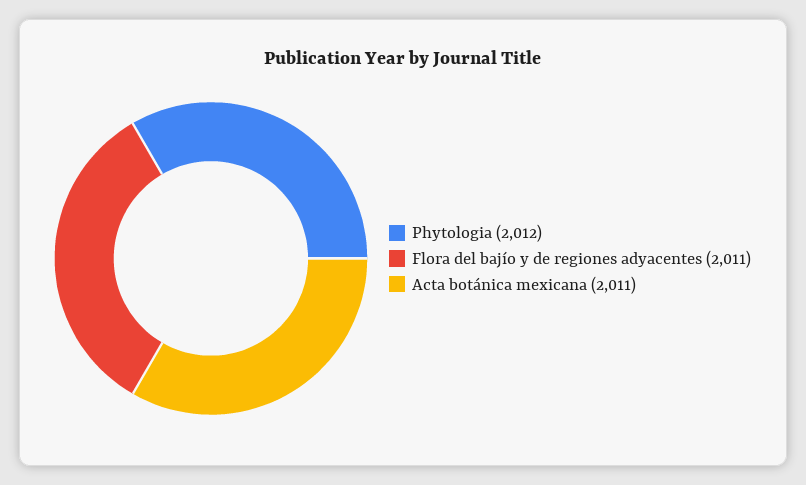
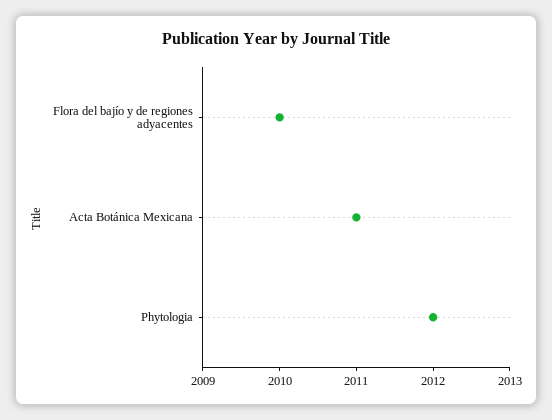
Flora del bajío y de regiones adyacentes: 2011 -> 2010

